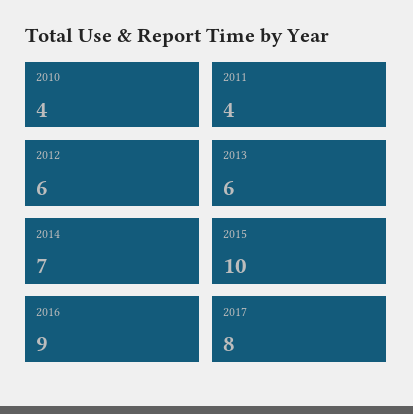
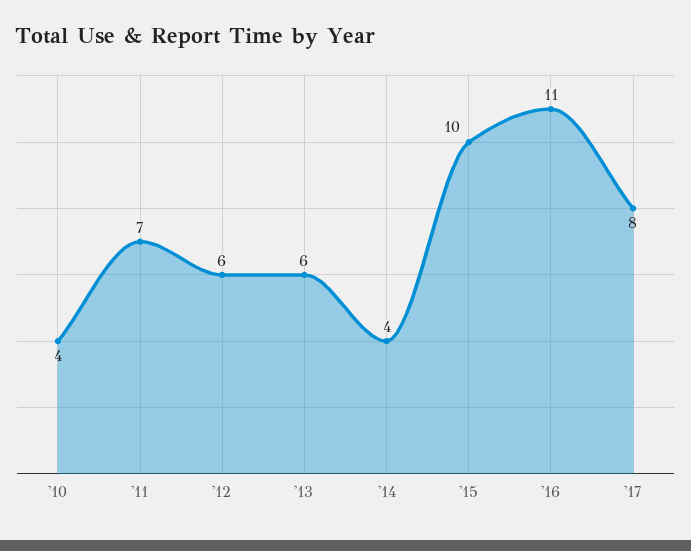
2011: 4 -> 7
2014: 7 -> 4
2016: 9 -> 11

